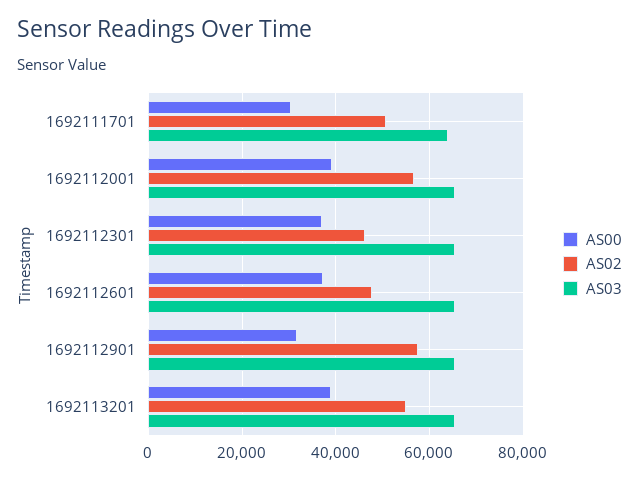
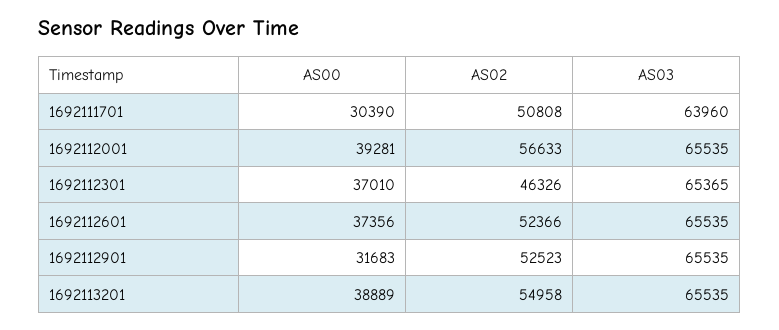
AS02, 1692112601: 48000 -> 52366
AS02, 1692112901: 58000 -> 52523

